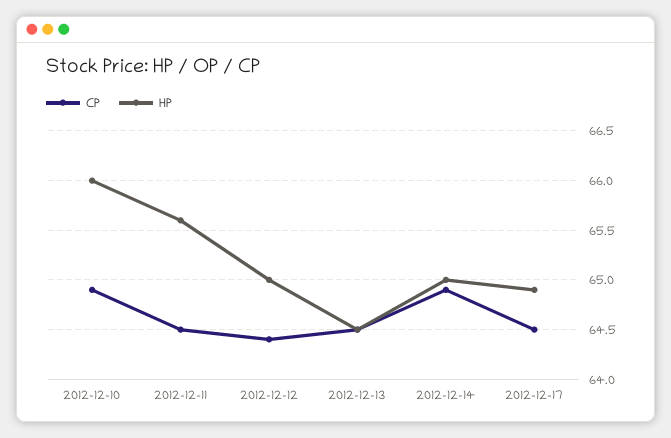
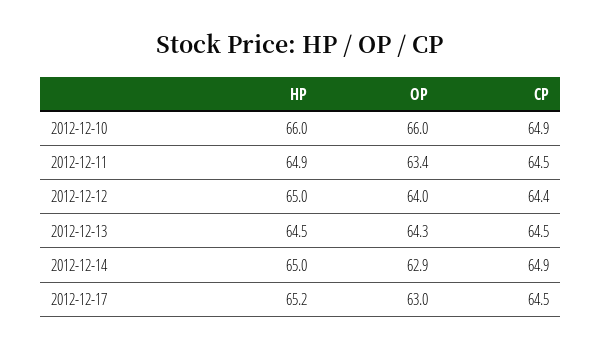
HP, 2012-12-11: 65.6 -> 64.9
HP, 2012-12-17: 64.9 -> 65.2
OP, 2012-12-10: none -> 66
OP, 2012-12-11: none -> 63.4
OP, 2012-12-12: none -> 64
OP, 2012-12-13: none -> 64.3
OP, 2012-12-14: none -> 62.9
OP, 2012-12-17: none -> 63

